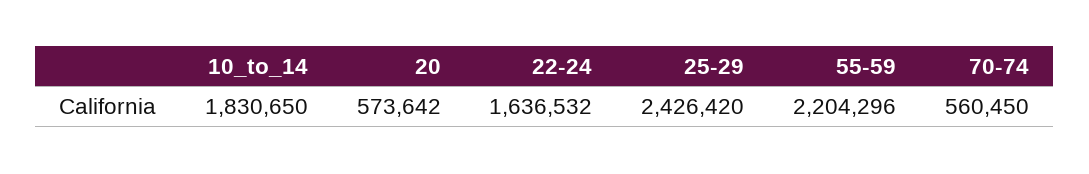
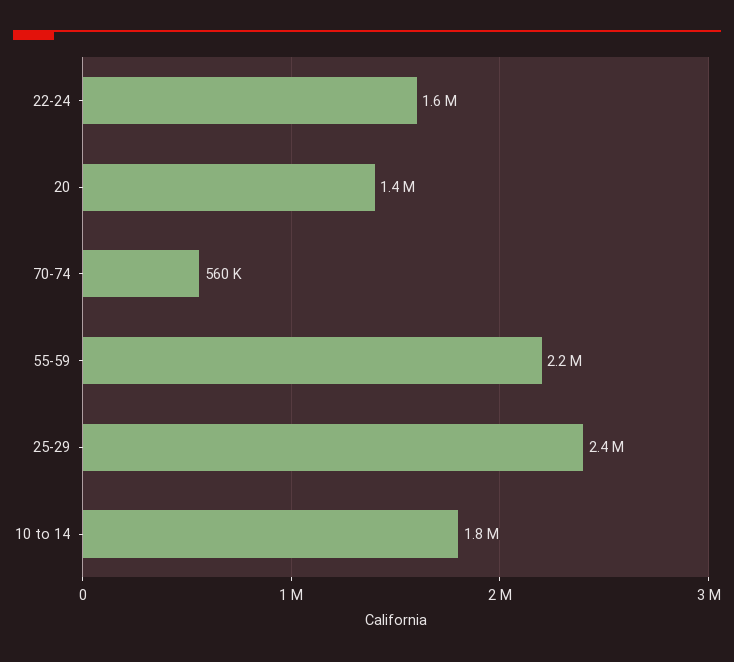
20: 573642 -> 1400000

